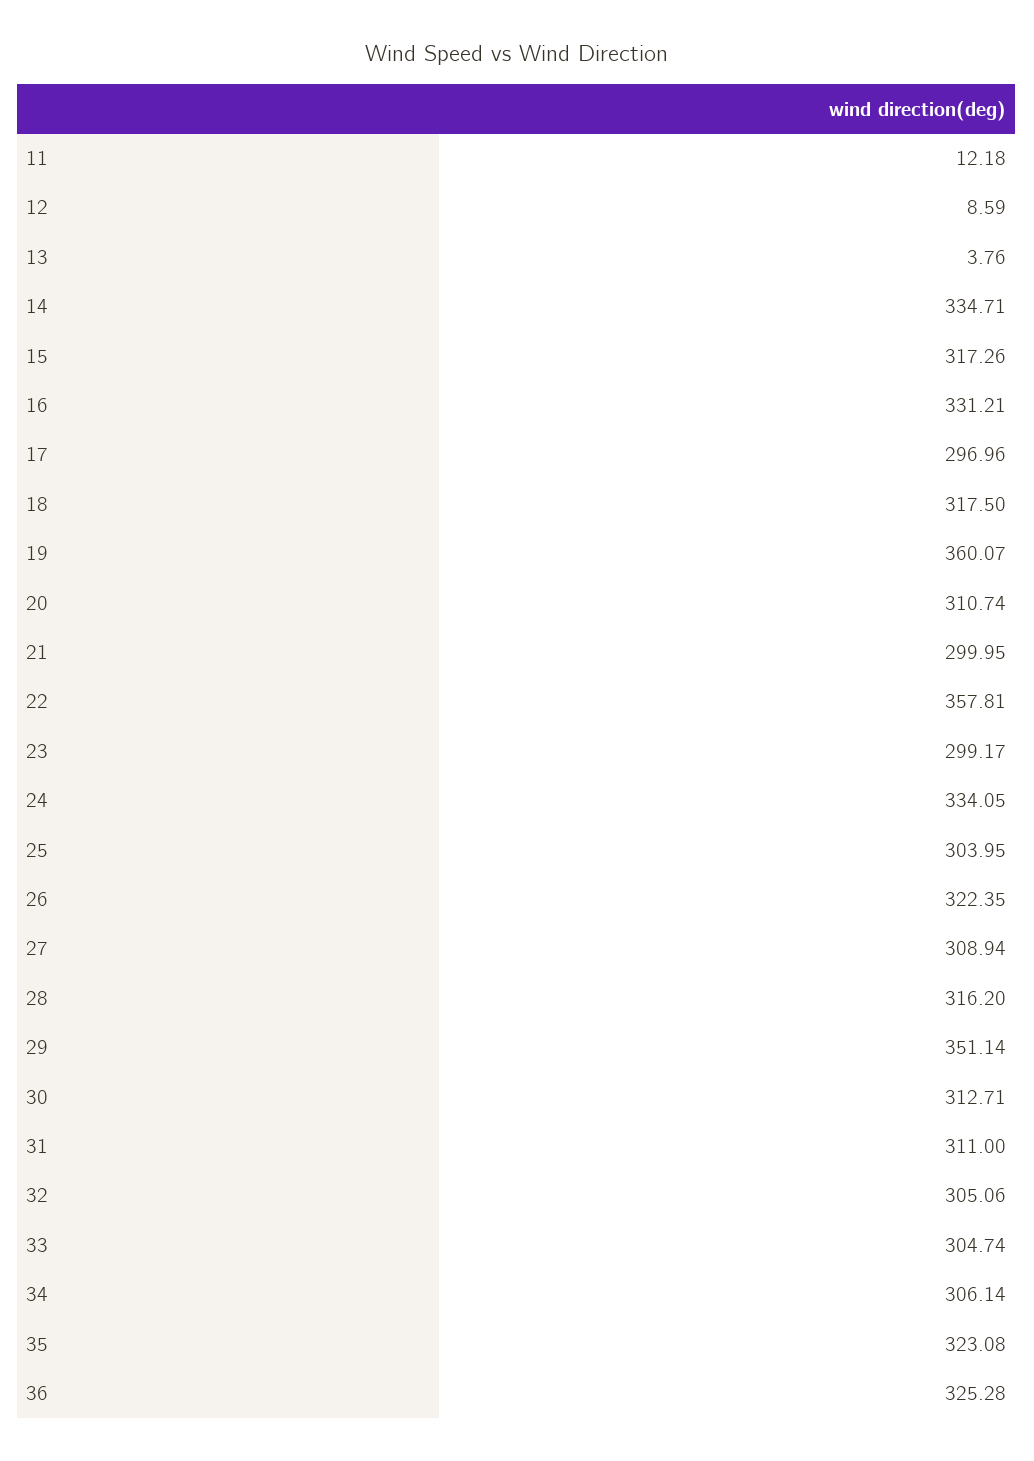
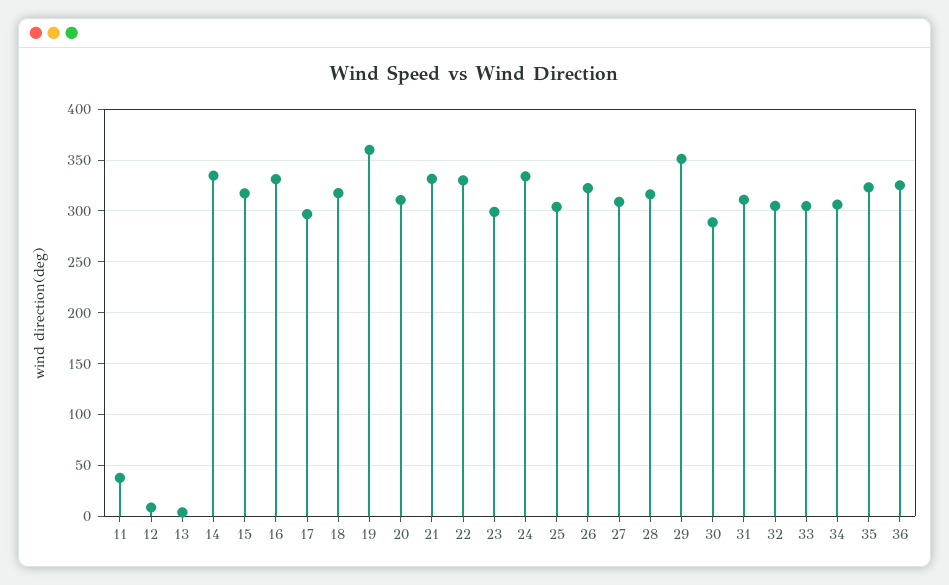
11: 12.18 -> 40
21: 299.95 -> 330
22: 357.81 -> 330
30: 312.71 -> 290

